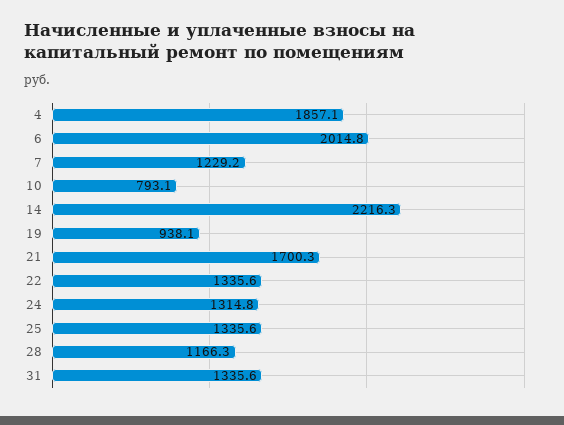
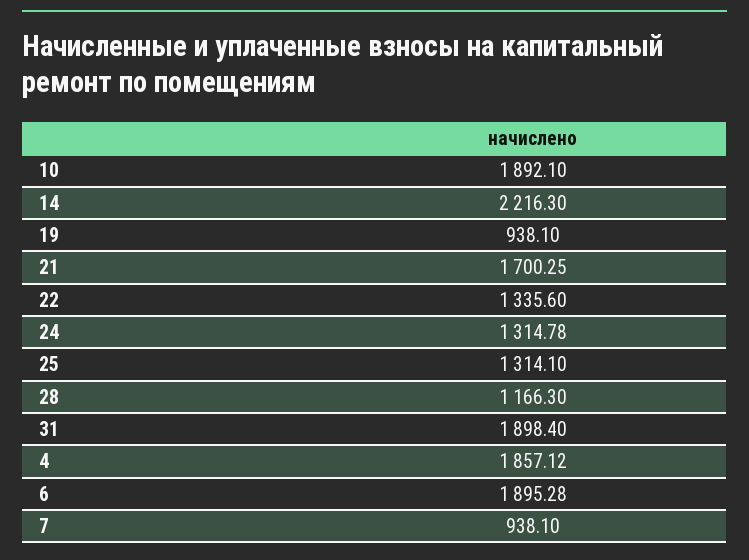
6: 2014.8 -> 1895.28
7: 1229.2 -> 938.1
10: 793.1 -> 1892.1
25: 1335.6 -> 1314.1
31: 1335.6 -> 1898.4

